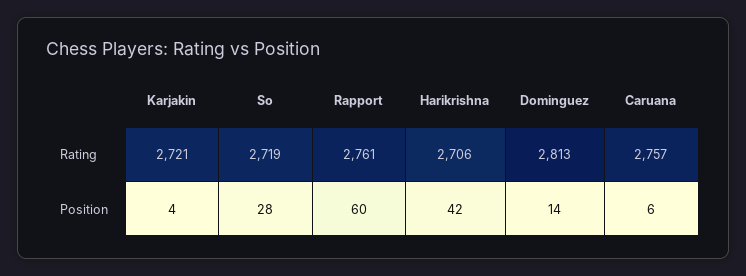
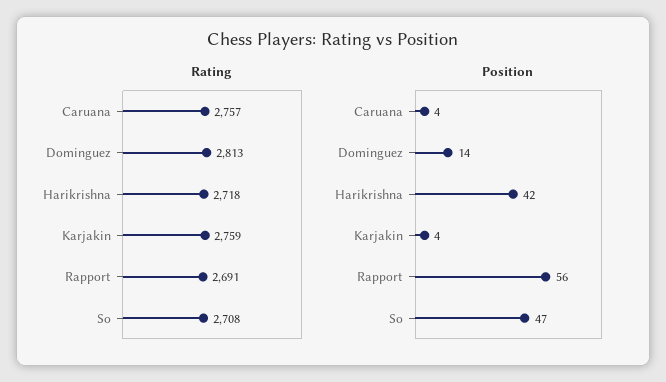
Rating, Karjakin: 2721 -> 2759
Rating, So: 2719 -> 2708
Rating, Rapport: 2761 -> 2691
Rating, Harikrishna: 2706 -> 2718
Position, So: 28 -> 47
Position, Rapport: 60 -> 56
Position, Caruana: 6 -> 4

